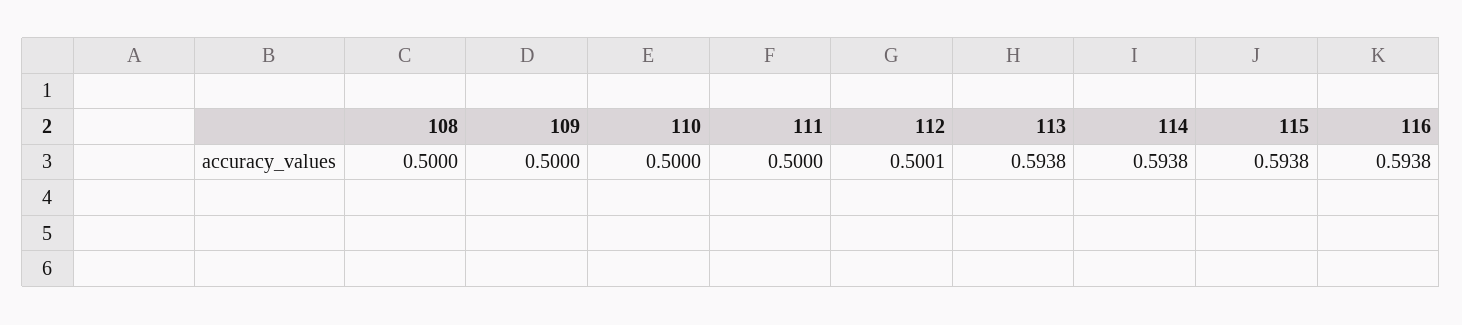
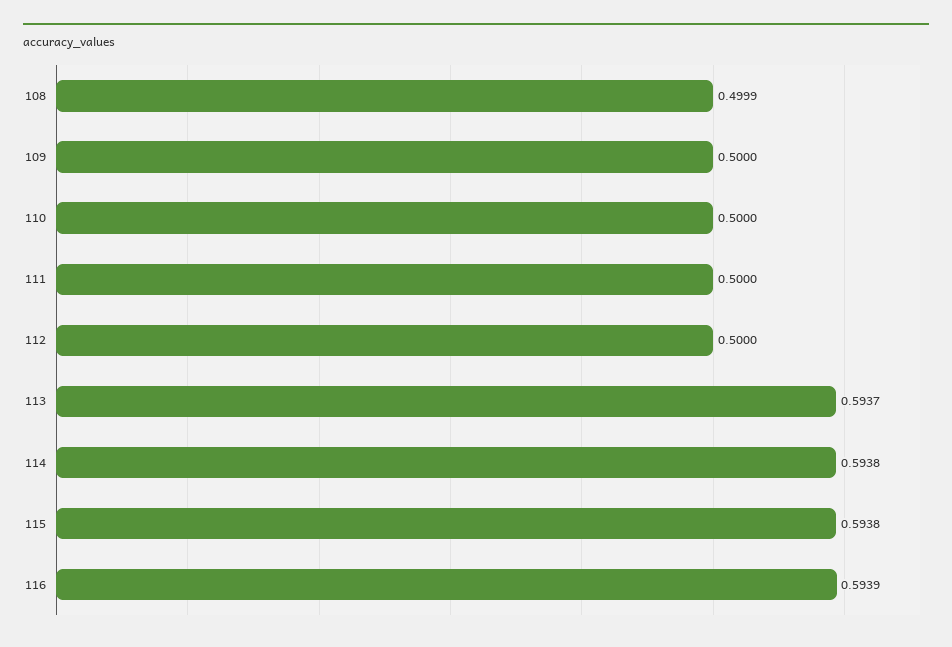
108: 0.5 -> 0.4999
112: 0.5001 -> 0.5
113: 0.5938 -> 0.5937
116: 0.5938 -> 0.5939

